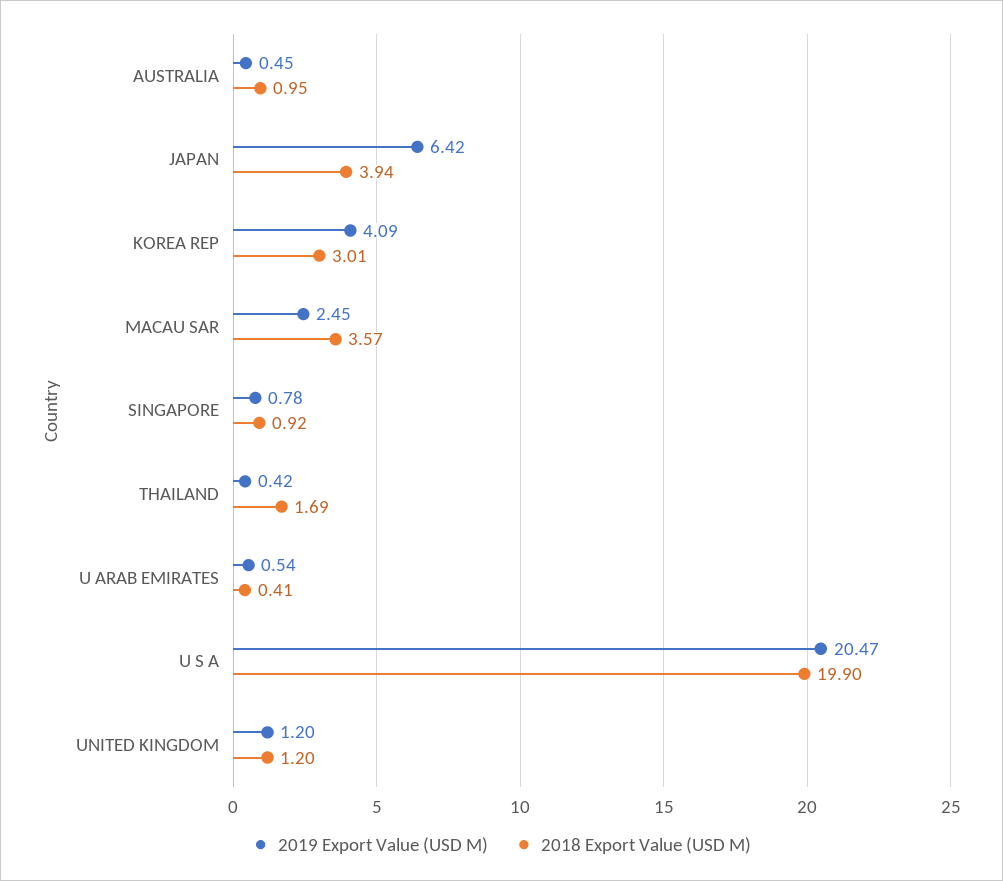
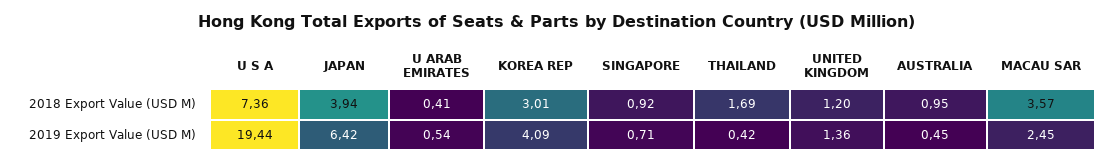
2019 Export Value (USD M), SINGAPORE: 0.78 -> 0.71
2019 Export Value (USD M), U S A: 20.47 -> 19.44
2018 Export Value (USD M), U S A: 19.9 -> 7.36
2019 Export Value (USD M), UNITED KINGDOM: 1.2 -> 1.36

